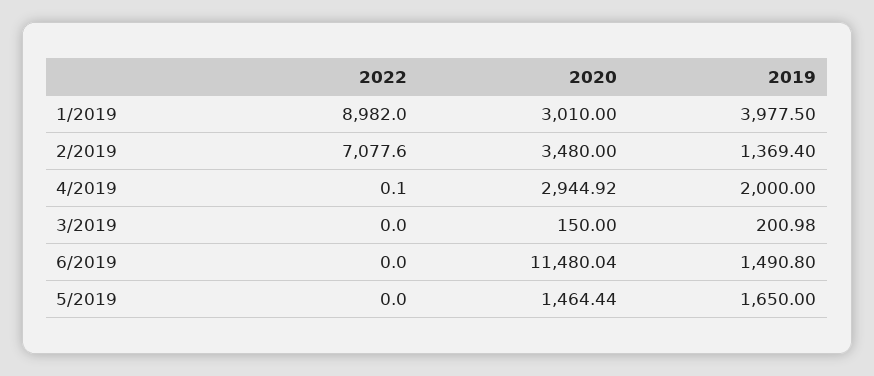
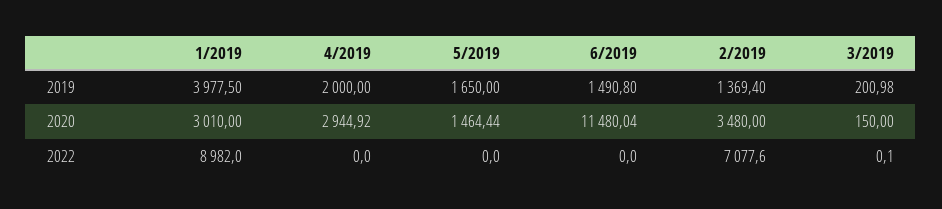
2022, 4/2019: 0.1 -> 0
2022, 3/2019: 0 -> 0.1

